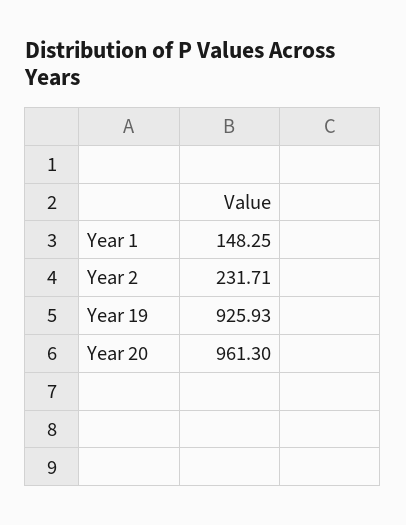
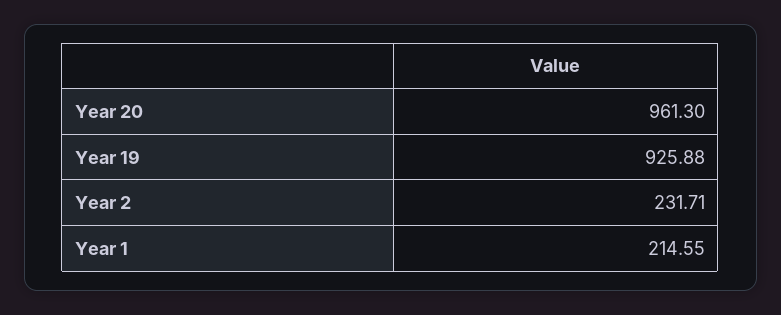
Year 1: 148.25 -> 214.55
Year 19: 925.93 -> 925.88

